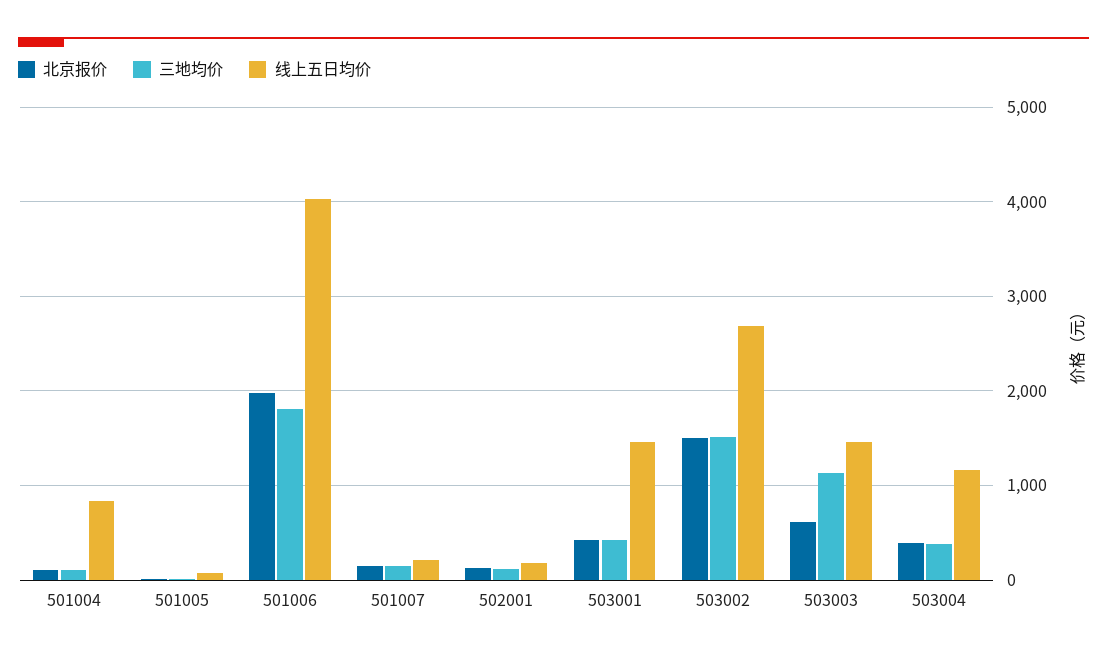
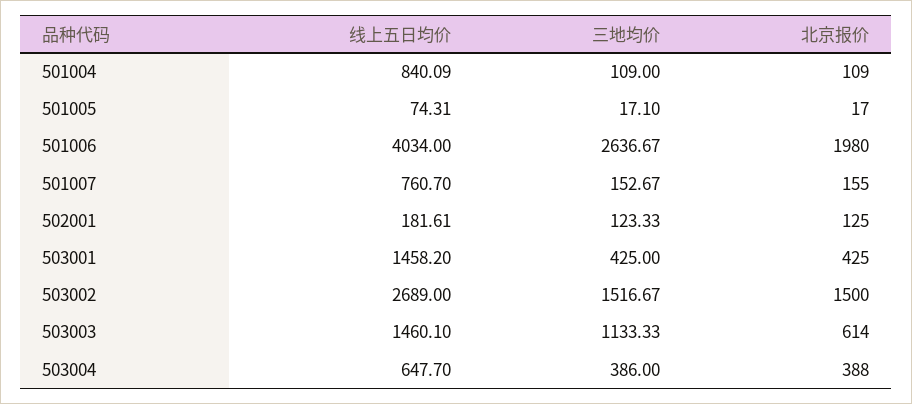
三地均价, 501006: 1800 -> 2636.67
线上五日均价, 501007: 200 -> 760.7
线上五日均价, 503004: 1200 -> 647.7

